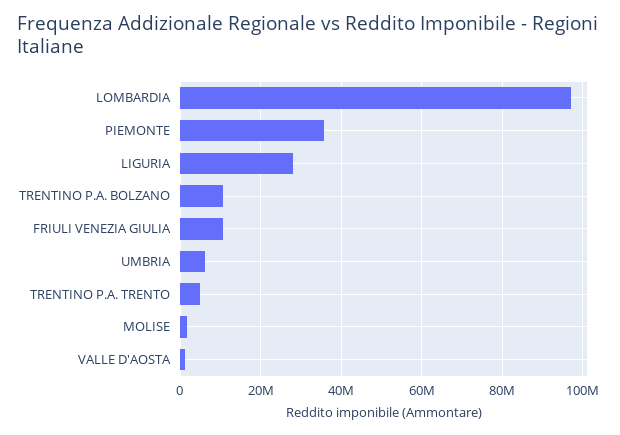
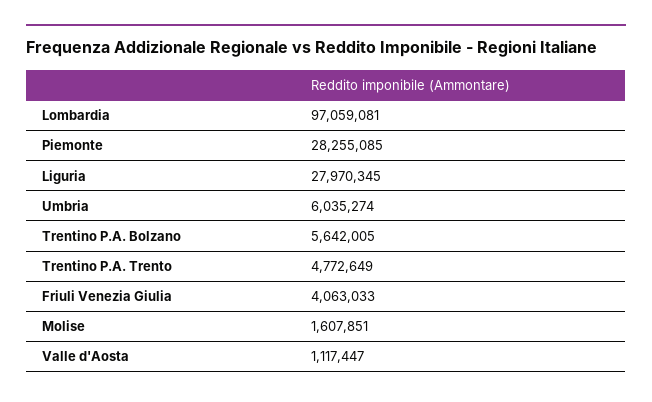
PIEMONTE: 36000000 -> 28255085
TRENTINO P.A. BOLZANO: 10000000 -> 5642005
FRIULI VENEZIA GIULIA: 10000000 -> 4063033

